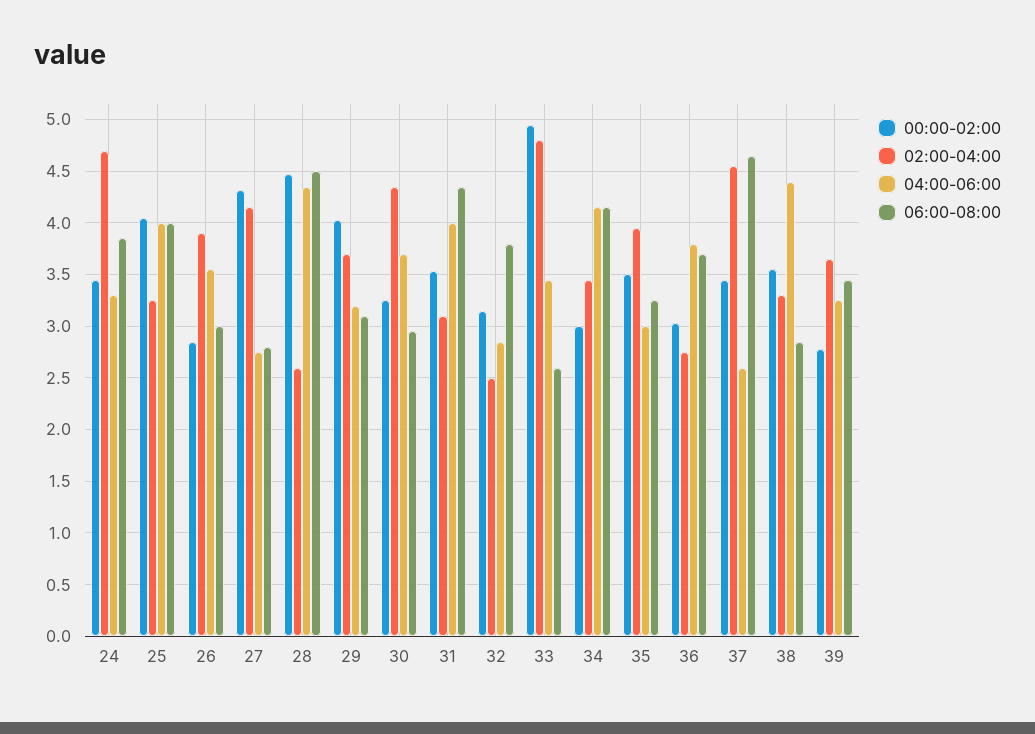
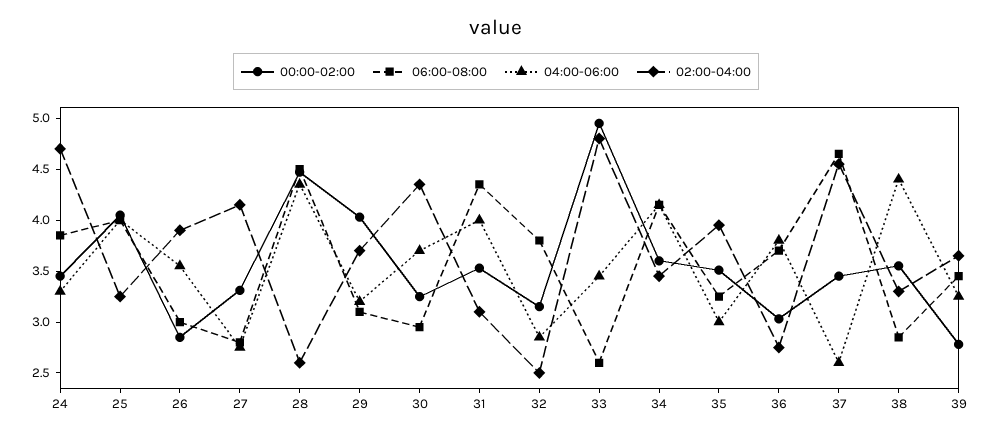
00:00-02:00, 27: 4.3 -> 3.3
00:00-02:00, 34: 3 -> 3.6

